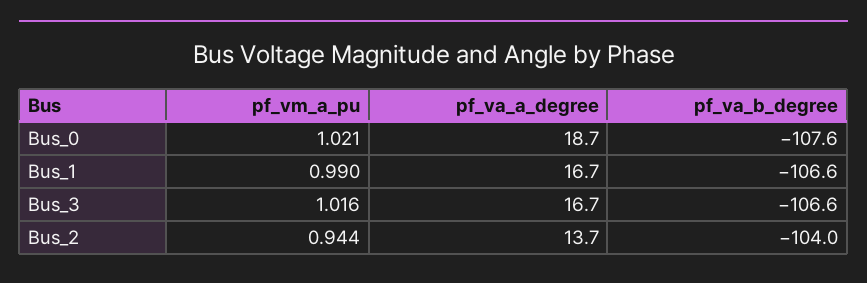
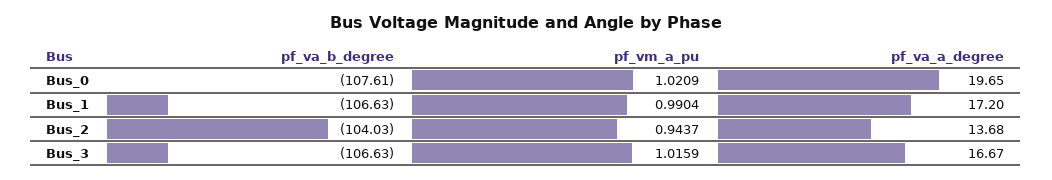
pf_va_a_degree, Bus_0: 18.7 -> 19.65
pf_va_a_degree, Bus_1: 16.7 -> 17.2

